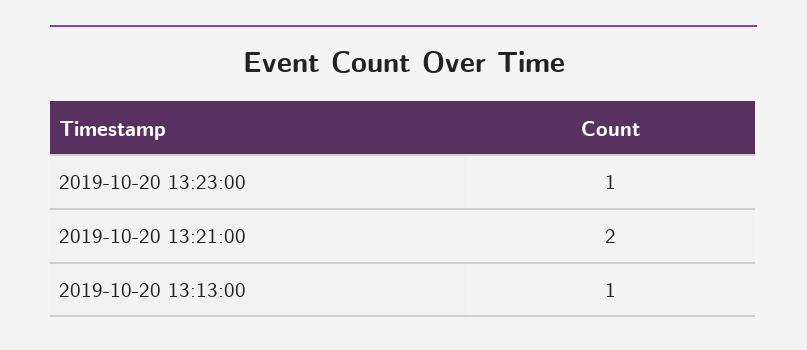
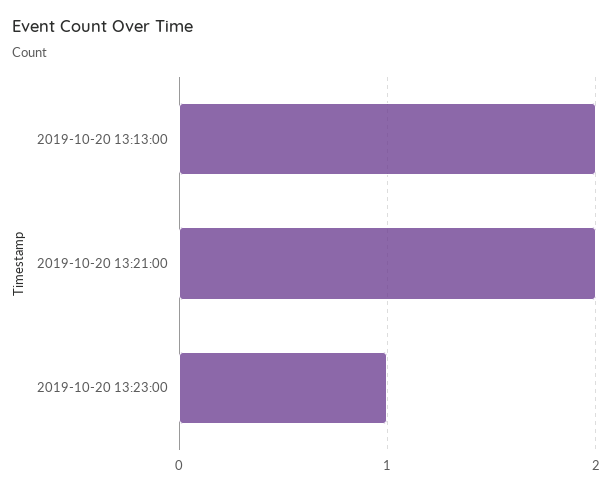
2019-10-20 13:13:00: 1 -> 2

